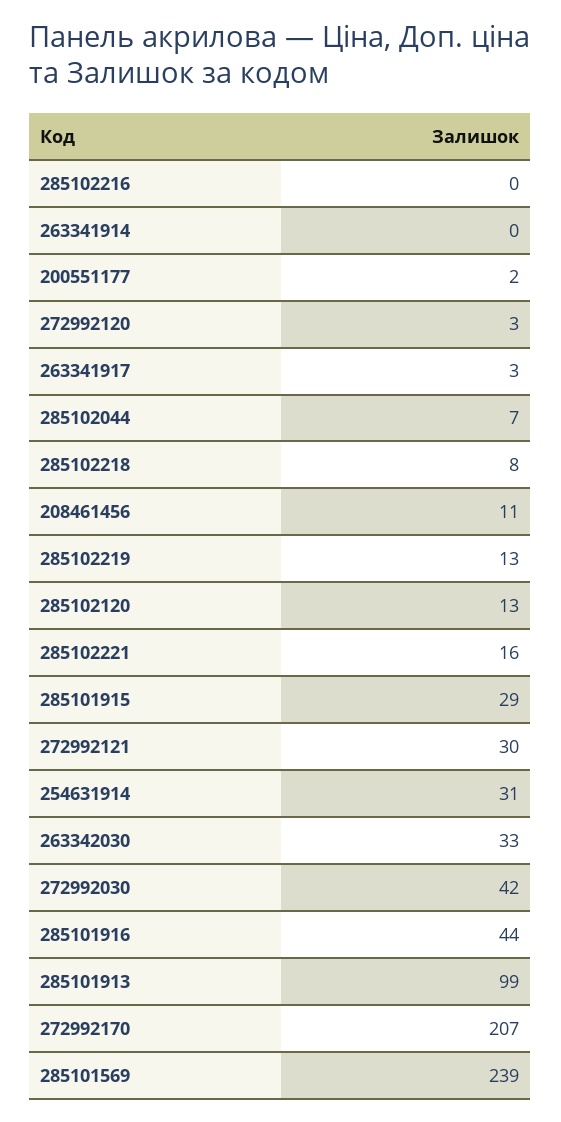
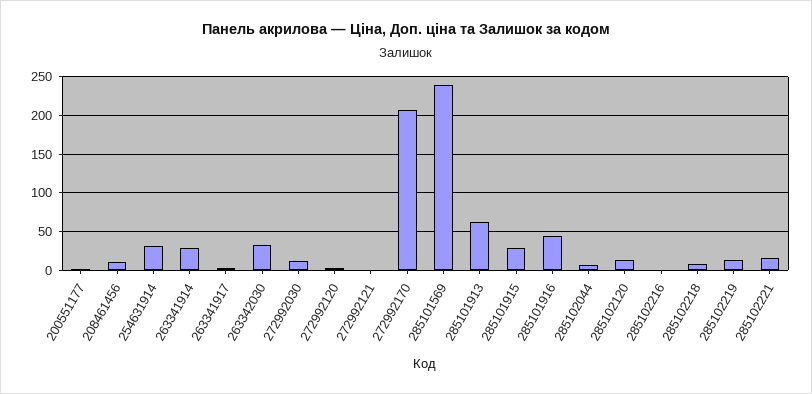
263341914: 0 -> 30
272992121: 30 -> 0
272992030: 42 -> 10
285101913: 99 -> 60

